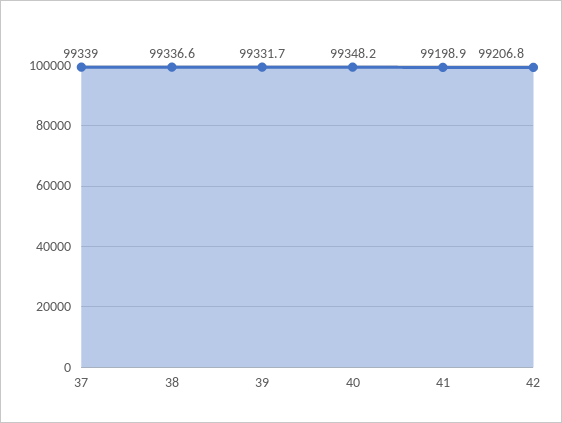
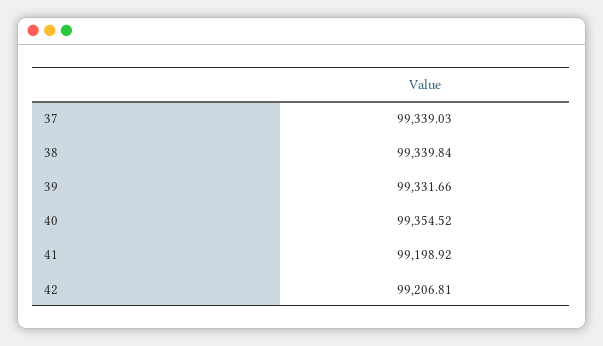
38: 99336.6 -> 99339.84
40: 99348.2 -> 99354.52

